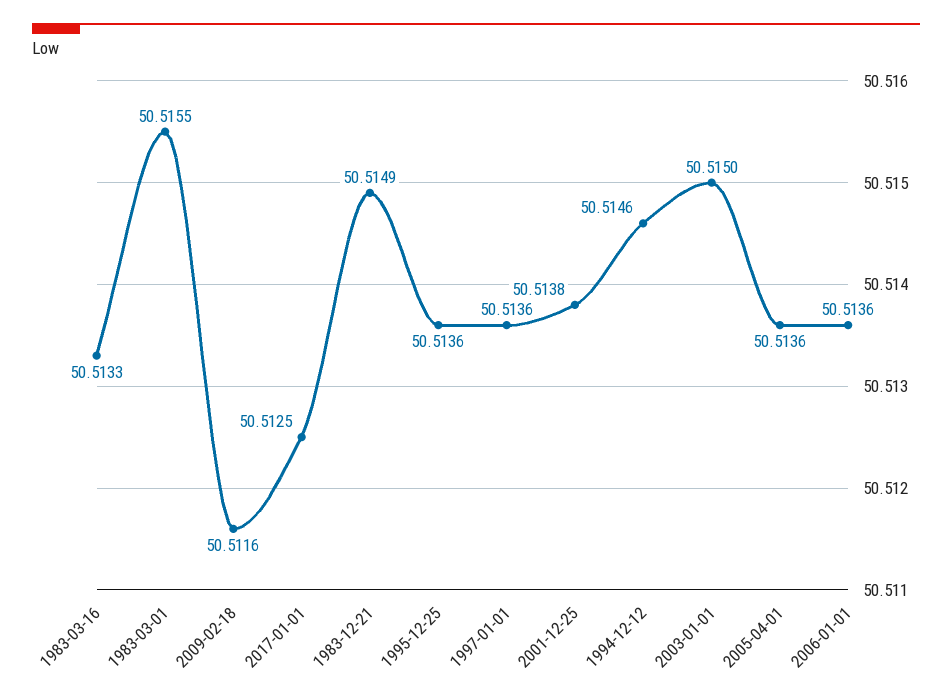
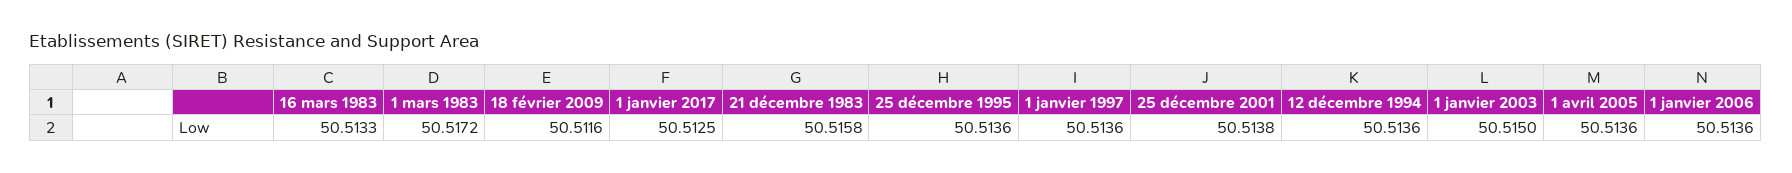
1983-03-01: 50.5155 -> 50.5172
1983-12-21: 50.5149 -> 50.5158
1994-12-12: 50.5146 -> 50.5136

